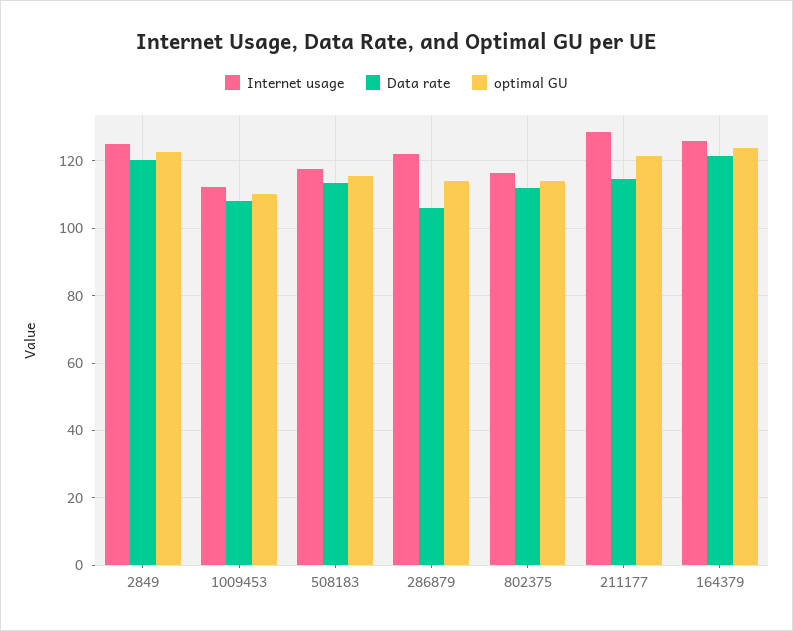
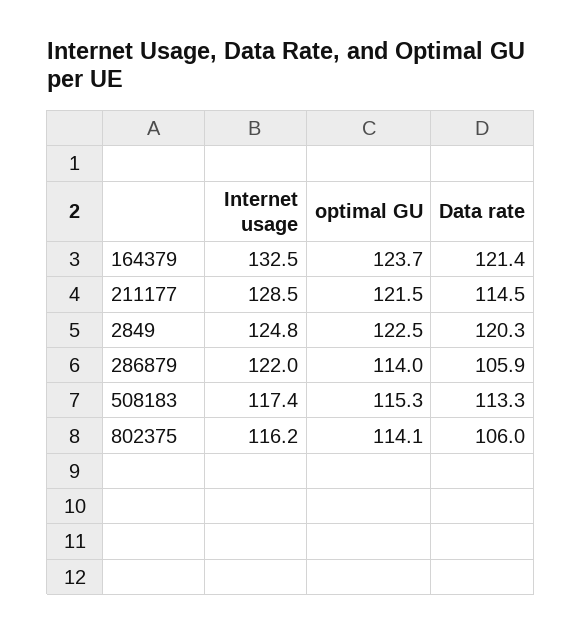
Internet usage, 1009453: 112 -> none
Data rate, 1009453: 108 -> none
optimal GU, 1009453: 110 -> none
Data rate, 802375: 112 -> 106
Internet usage, 164379: 126 -> 132.5

